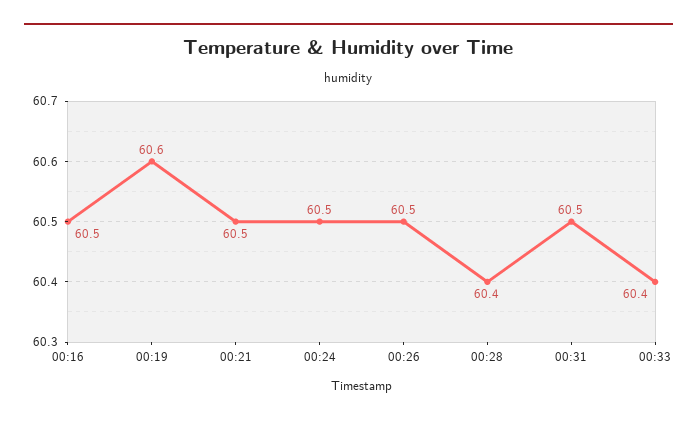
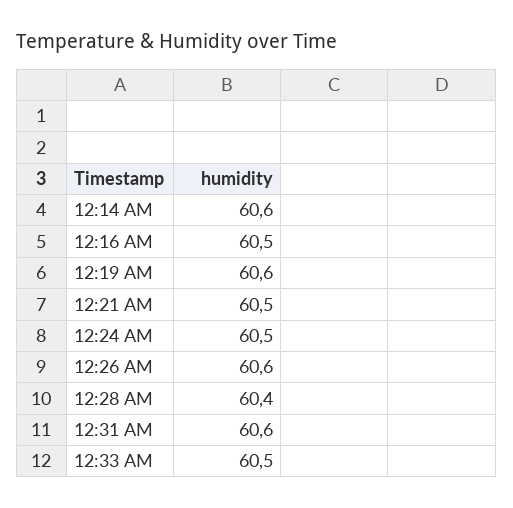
00:26: 60.5 -> 60.6
00:31: 60.5 -> 60.6
00:33: 60.4 -> 60.5
12:14 AM: none -> 60.6

